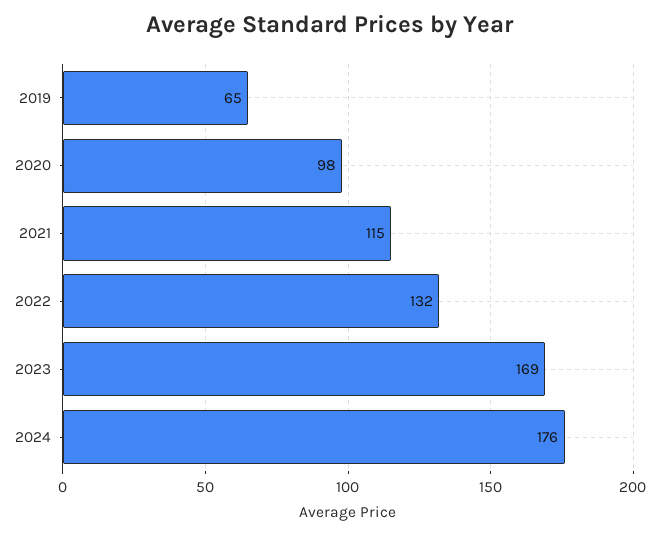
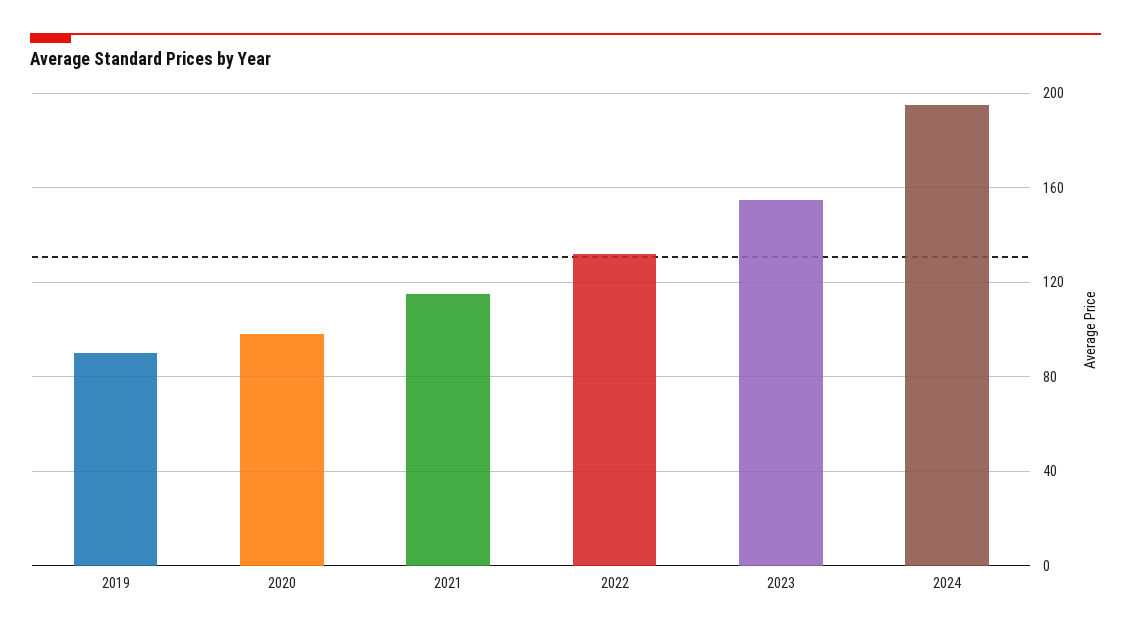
2019: 65 -> 90
2023: 169 -> 155
2024: 176 -> 195

